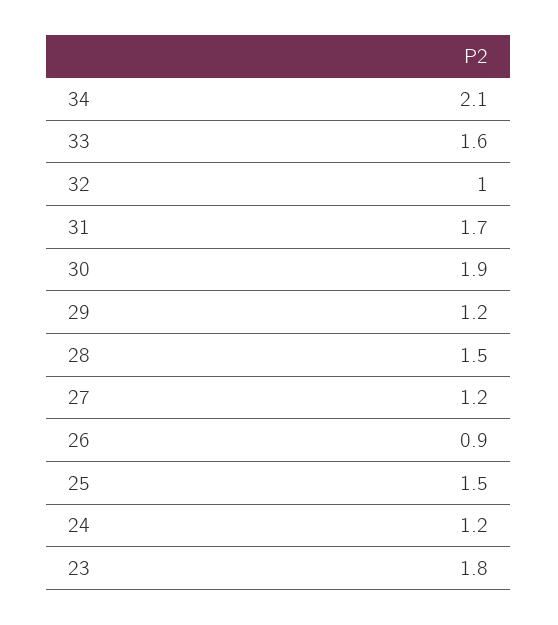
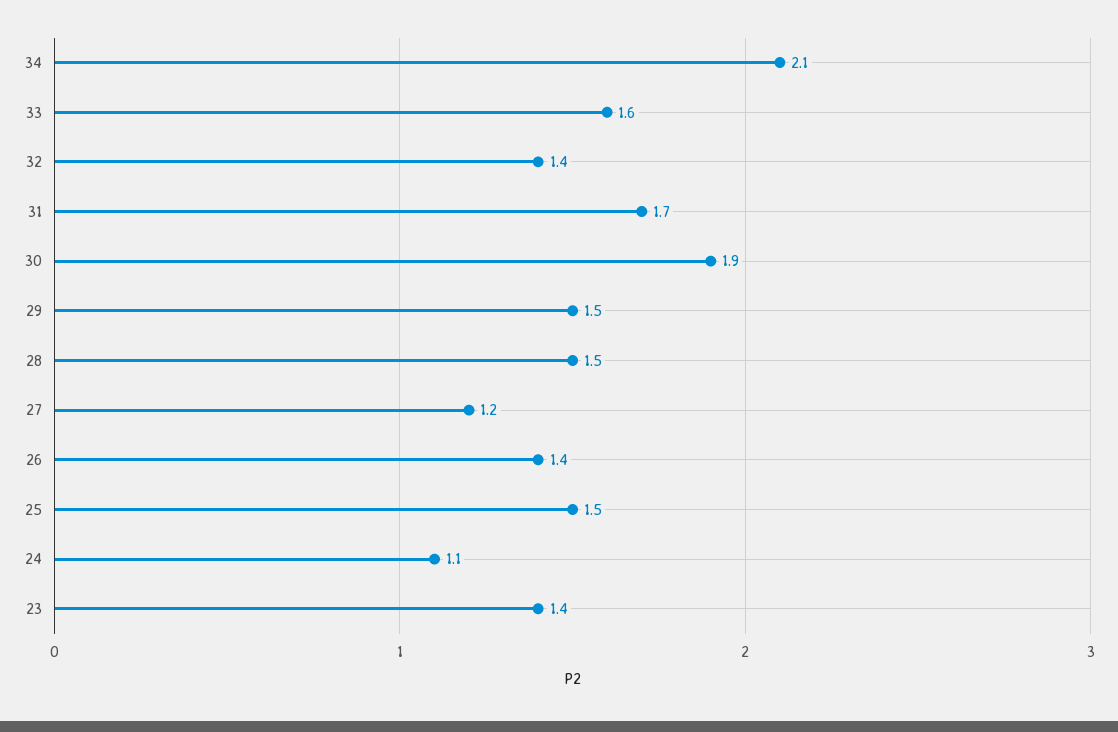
32: 1 -> 1.4
29: 1.2 -> 1.5
26: 0.9 -> 1.4
24: 1.2 -> 1.1
23: 1.8 -> 1.4

